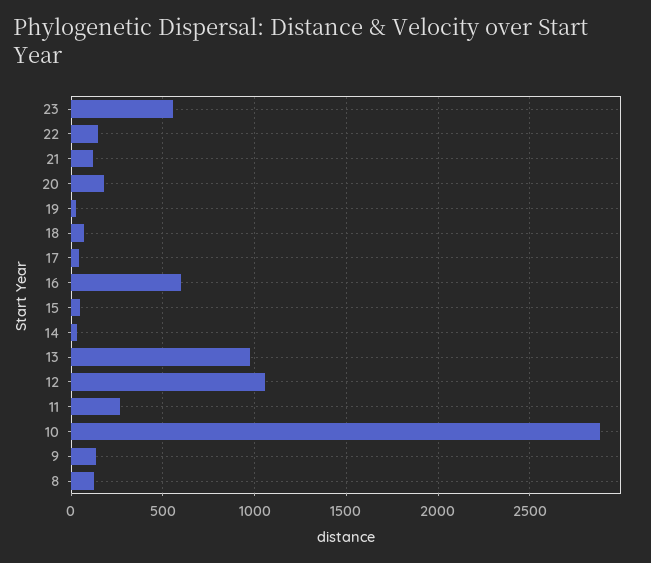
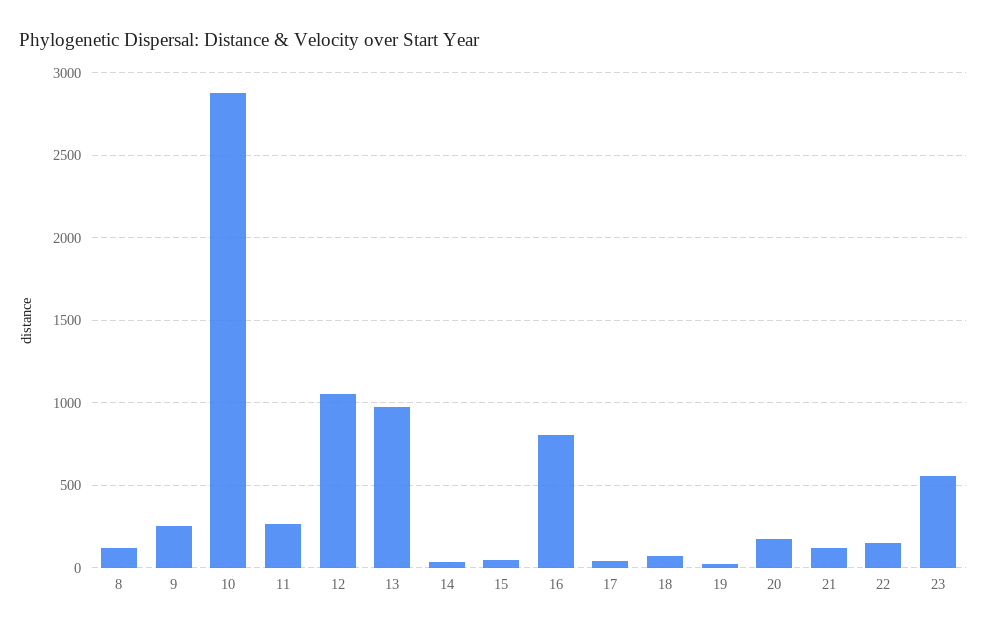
16: 600 -> 800
9: 150 -> 250

